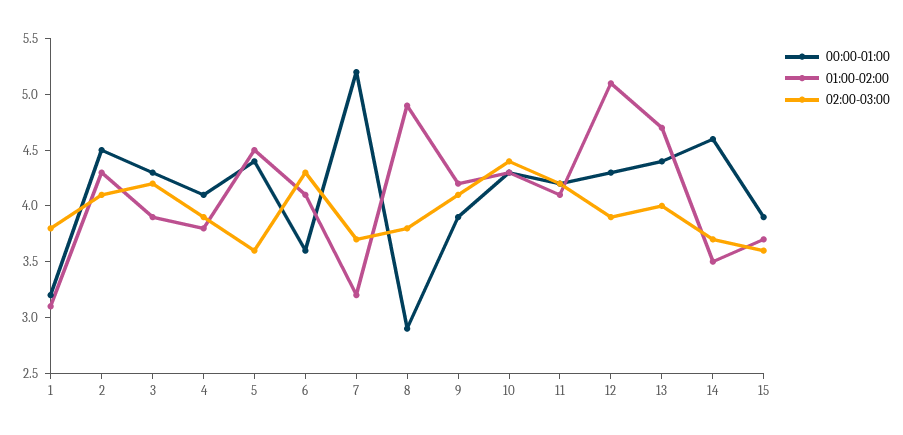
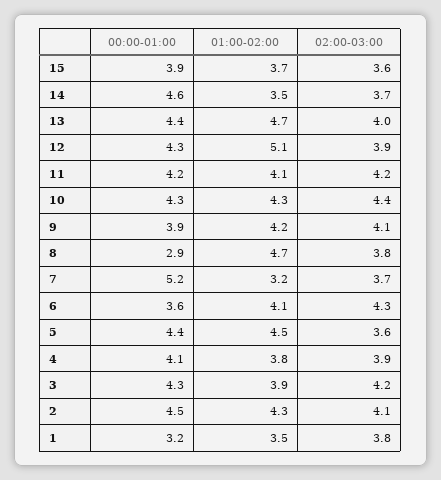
01:00-02:00, 1: 3.1 -> 3.5
01:00-02:00, 8: 4.9 -> 4.7

